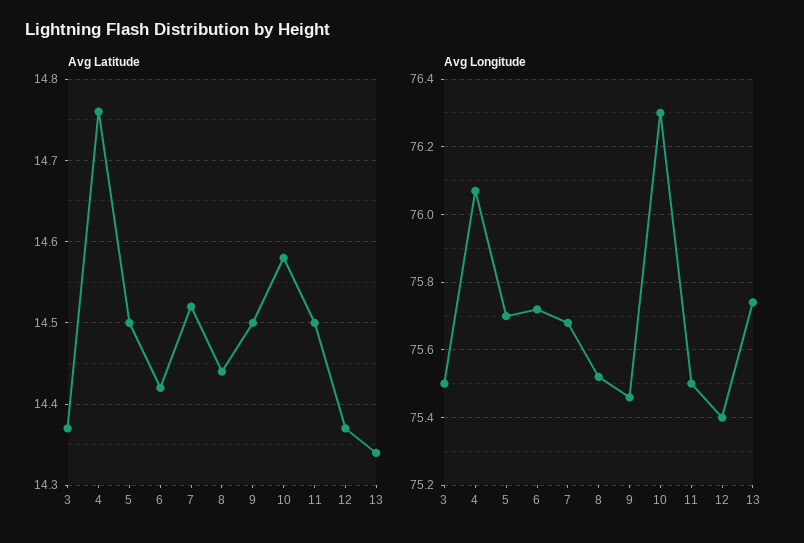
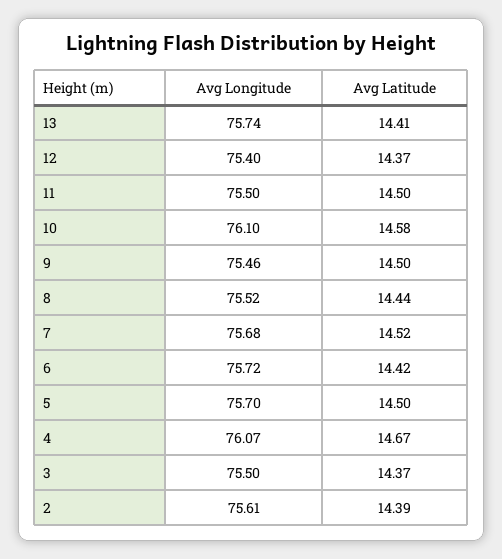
Avg Latitude, 4: 14.76 -> 14.67
Avg Latitude, 13: 14.34 -> 14.41
Avg Longitude, 10: 76.3 -> 76.1
Avg Longitude, 2: none -> 75.61
Avg Latitude, 2: none -> 14.39

